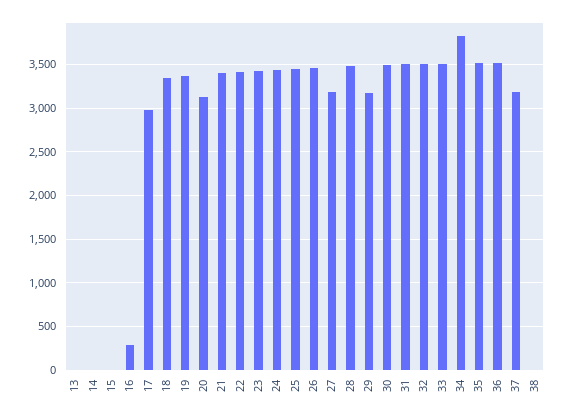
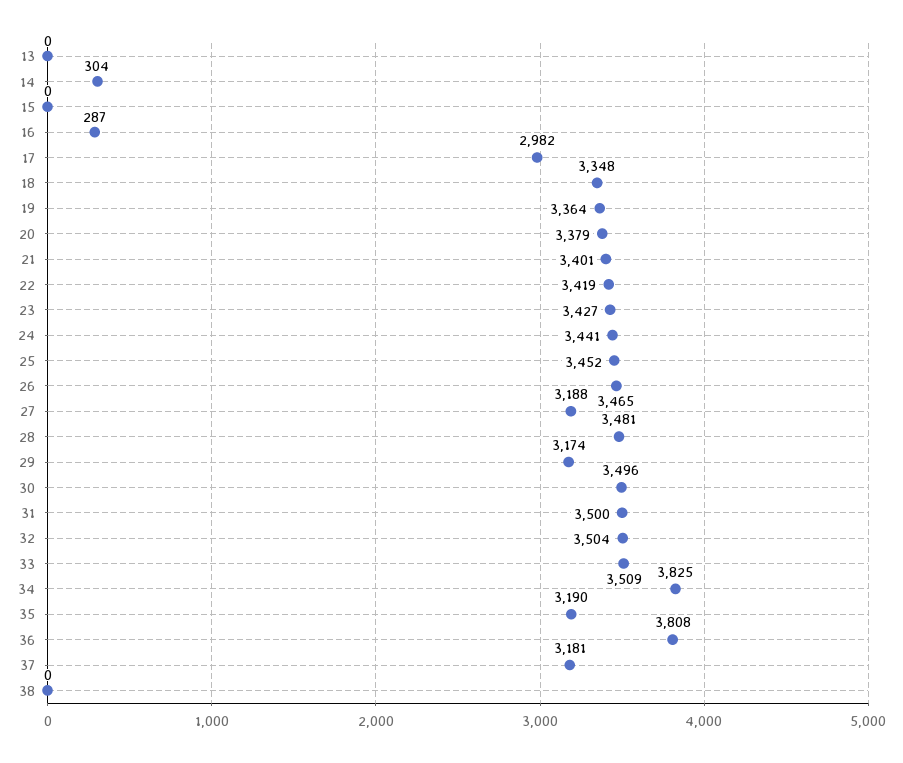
14: 0 -> 304
20: 3100 -> 3379
35: 3500 -> 3190
36: 3500 -> 3808

